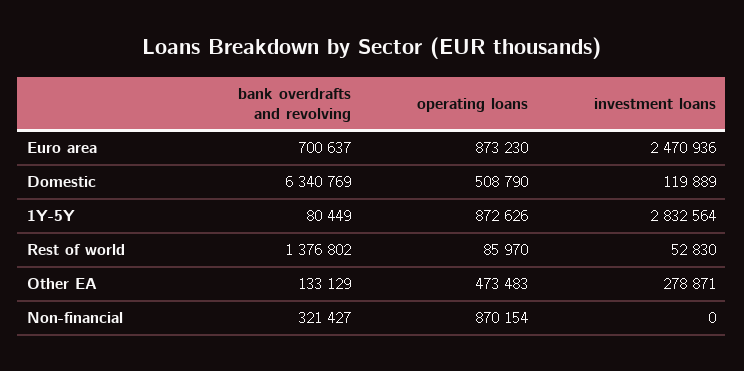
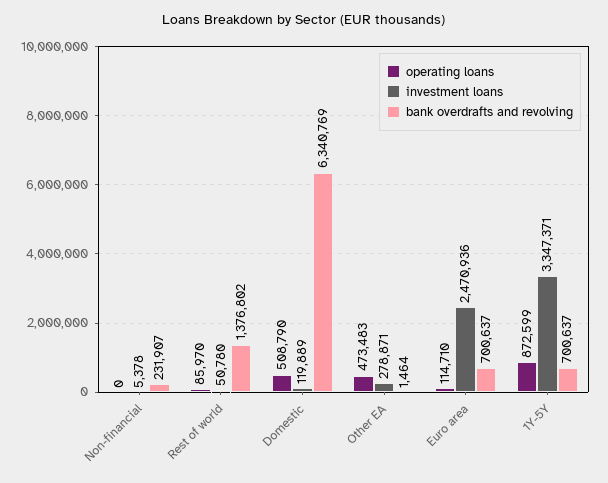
operating loans, Euro area: 873230 -> 114710
bank overdrafts and revolving, 1Y-5Y: 80449 -> 700637
operating loans, 1Y-5Y: 872626 -> 872599
investment loans, 1Y-5Y: 2832564 -> 3347371
investment loans, Rest of world: 52830 -> 50780
bank overdrafts and revolving, Other EA: 133129 -> 1464
bank overdrafts and revolving, Non-financial: 321427 -> 231907
operating loans, Non-financial: 870154 -> 0
investment loans, Non-financial: 0 -> 5378

